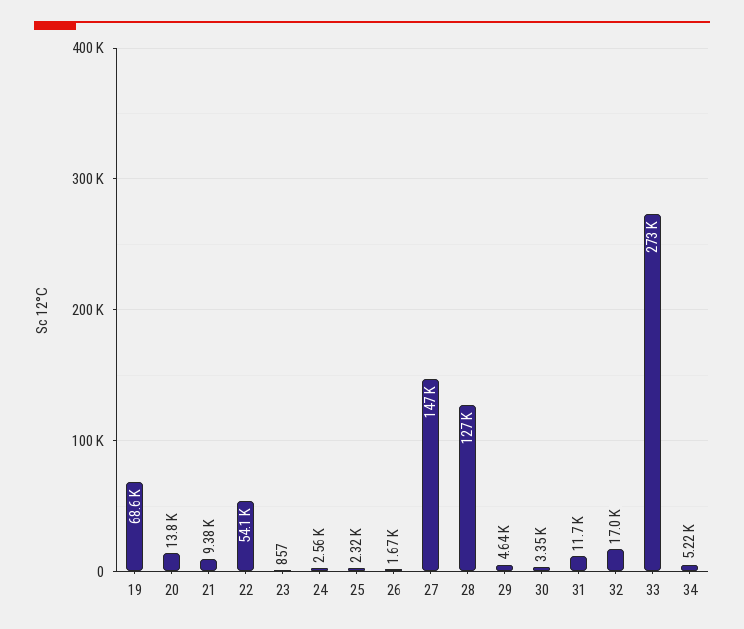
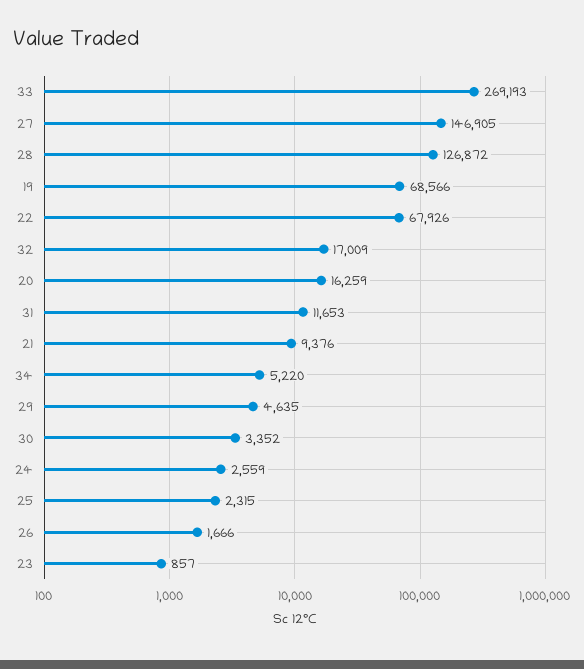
20: 13800 -> 16259
22: 54100 -> 67926
33: 273000 -> 269193

